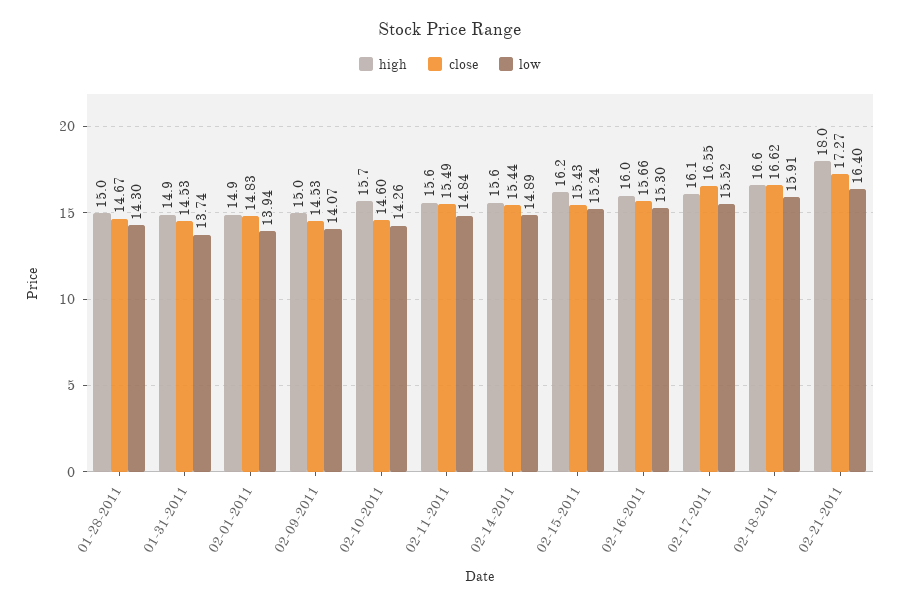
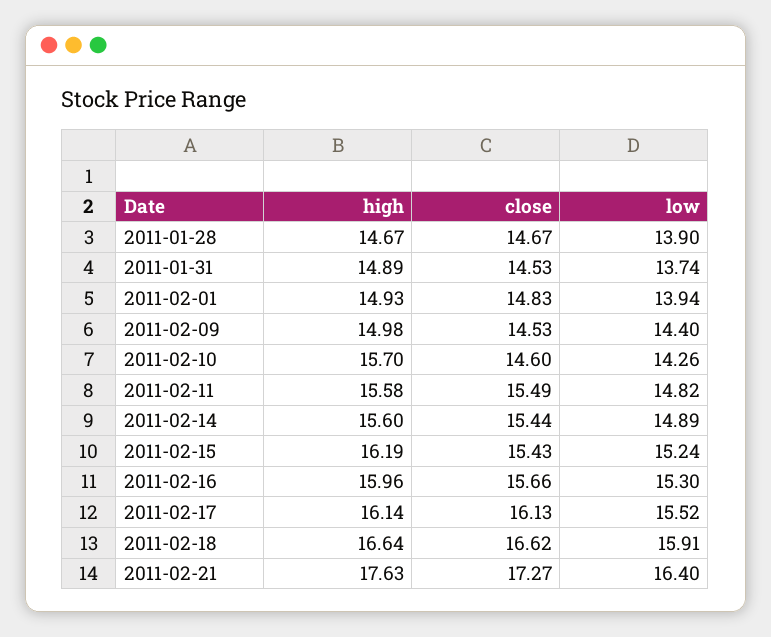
high, 01-28-2011: 15 -> 14.67
low, 01-28-2011: 14.3 -> 13.9
low, 02-09-2011: 14.07 -> 14.4
low, 02-11-2011: 14.84 -> 14.82
close, 02-17-2011: 16.55 -> 16.13
high, 02-21-2011: 18 -> 17.63

